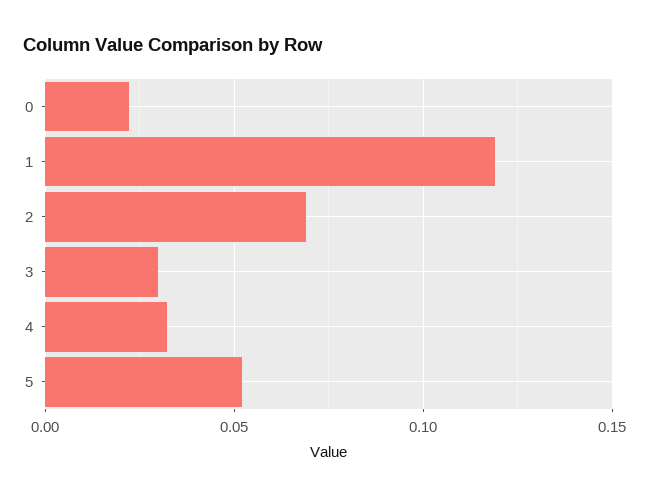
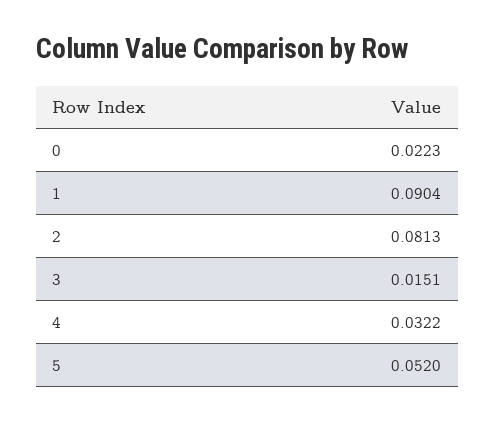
1: 0.12 -> 0.0904
2: 0.07 -> 0.0813
3: 0.03 -> 0.0151

